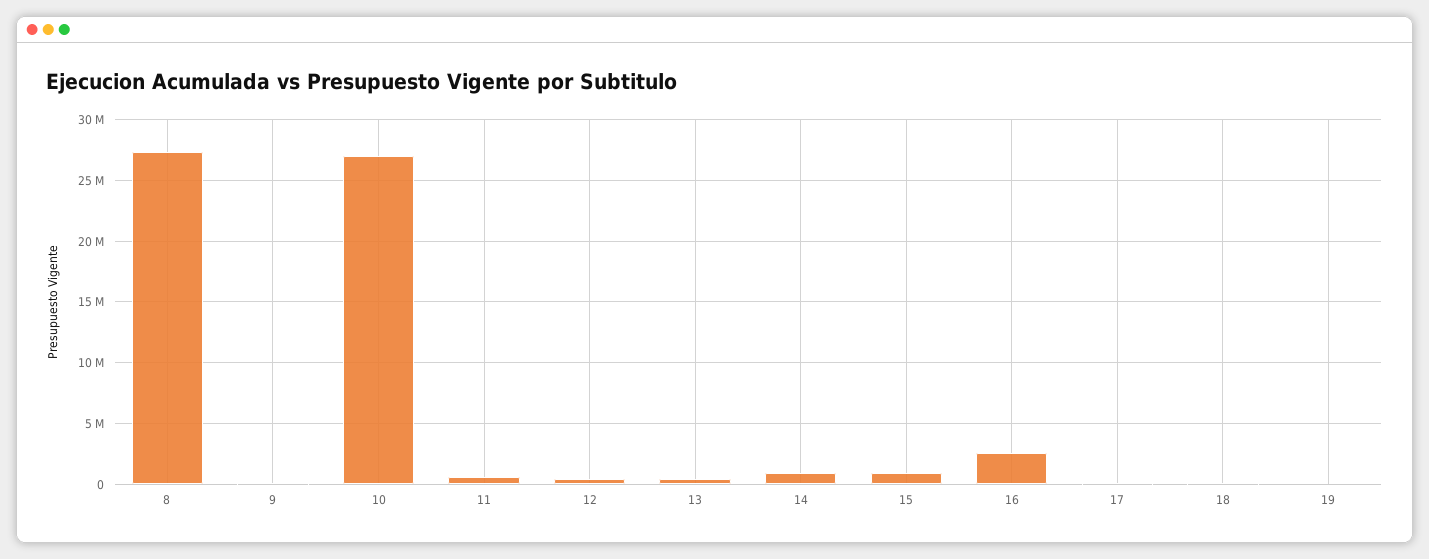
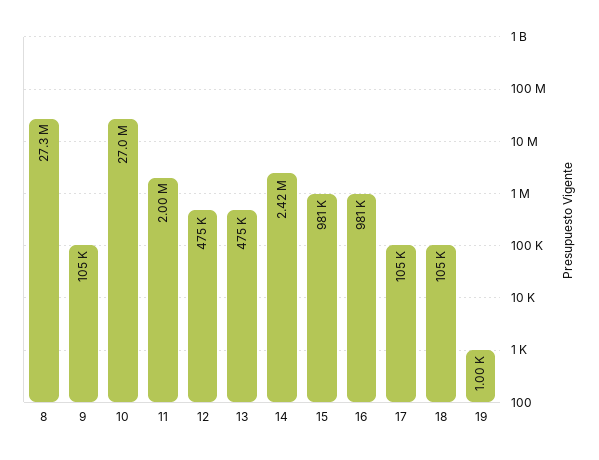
11: 500000 -> 2000000
14: 1000000 -> 2420000
16: 2500000 -> 981000

